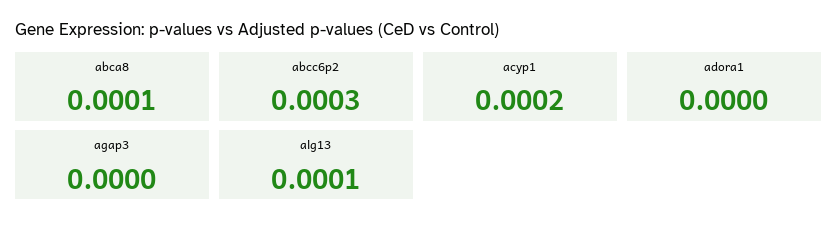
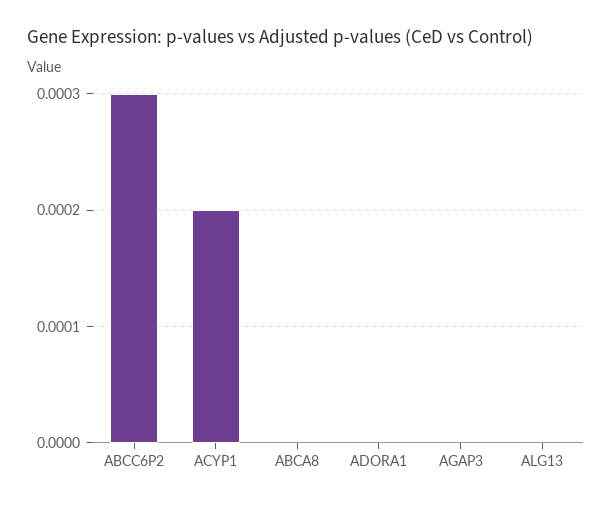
abca8: 0.0001 -> 0
alg13: 0.0001 -> 0

